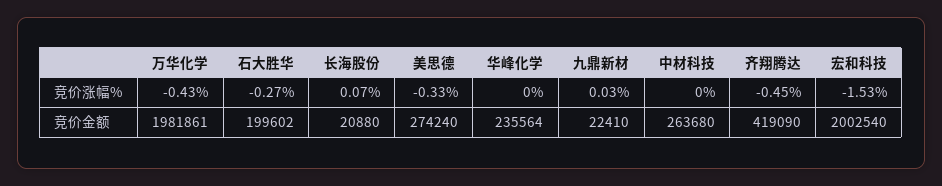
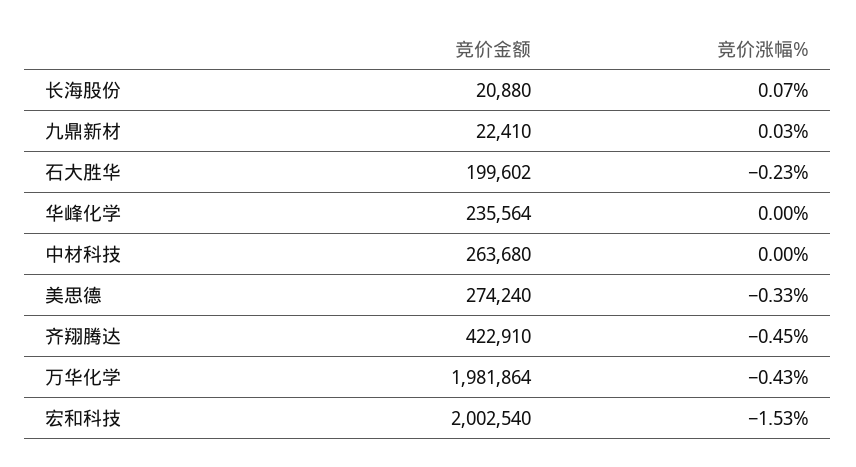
石大胜华, 竞价涨幅%: -0.27 -> -0.23
万华化学, 竞价金额: 1981861 -> 1981864
齐翔腾达, 竞价金额: 419090 -> 422910

